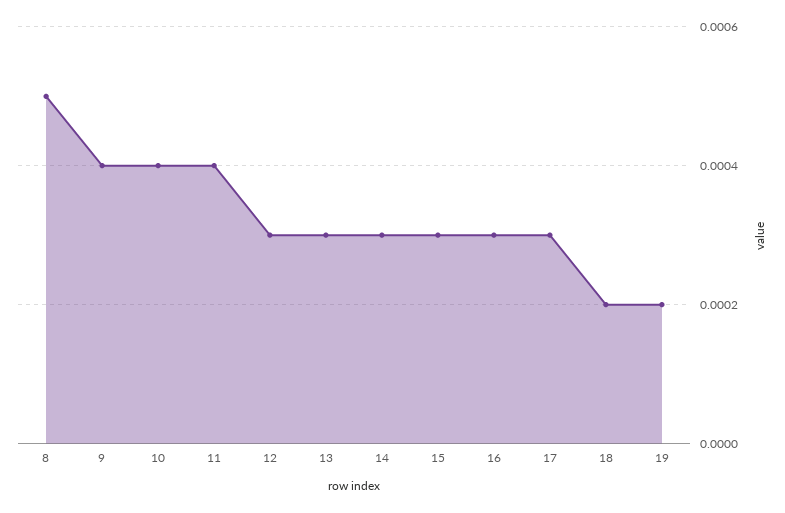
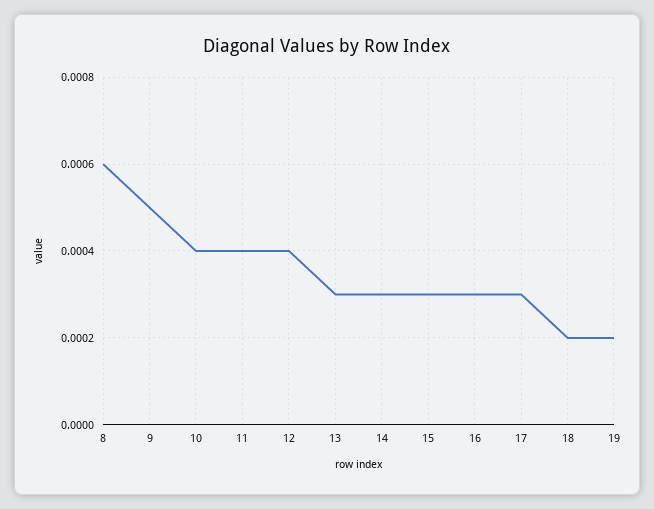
8: 0.0005 -> 0.0006
9: 0.0004 -> 0.0005
12: 0.0003 -> 0.0004

